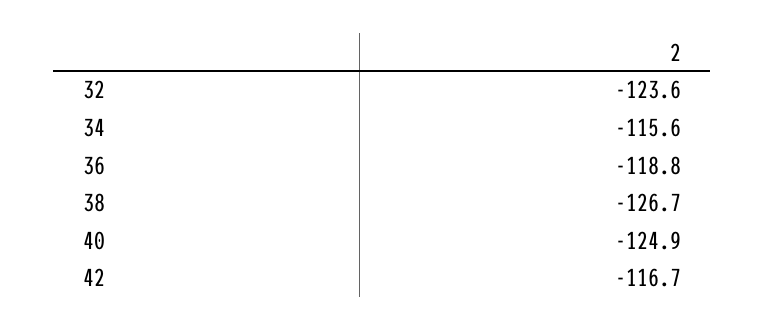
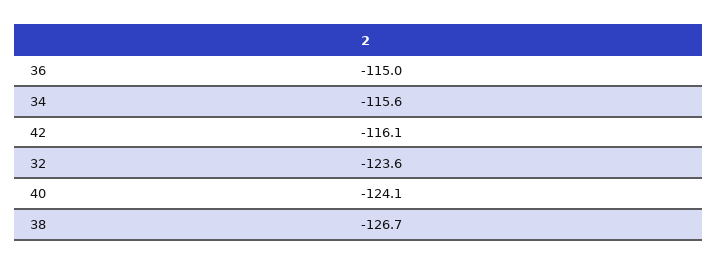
36: -118.8 -> -115
40: -124.9 -> -124.1
42: -116.7 -> -116.1

